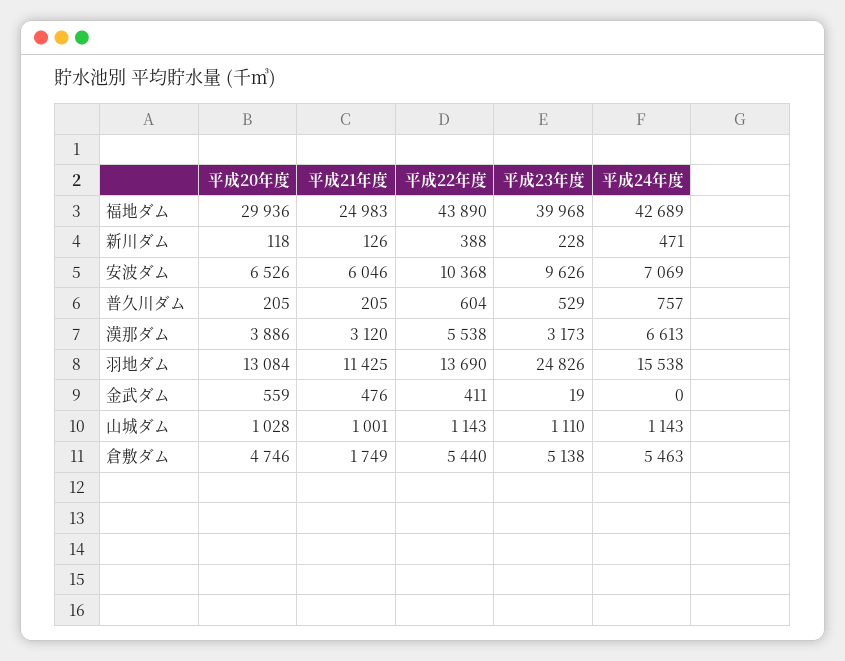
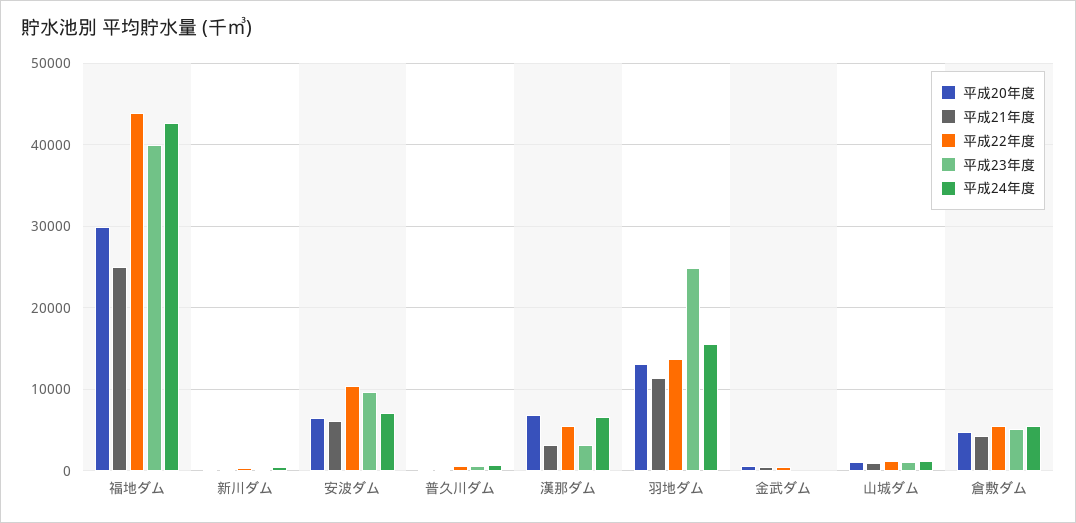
平成20年度, 漢那ダム: 3886 -> 7000
平成21年度, 倉敷ダム: 1749 -> 4000

